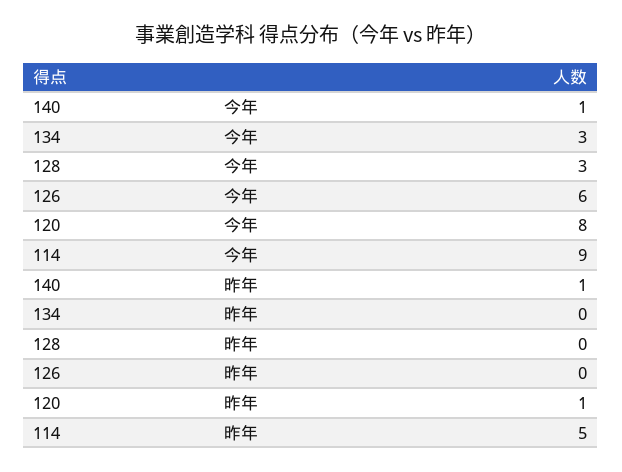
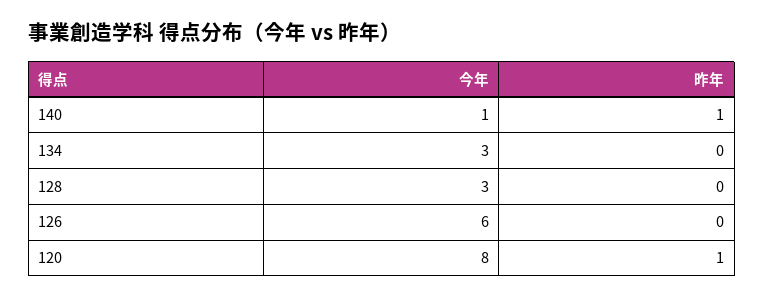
114, 今年: 9 -> none
114, 昨年: 5 -> none

